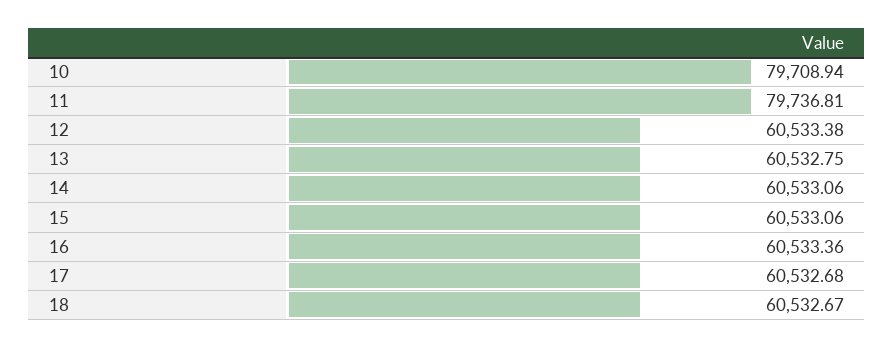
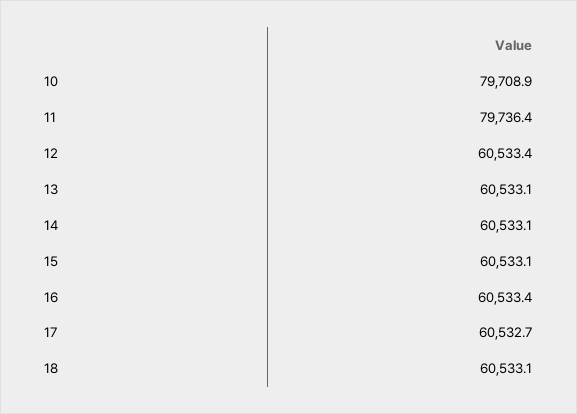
11: 79736.81 -> 79736.4
13: 60532.75 -> 60533.1
18: 60532.67 -> 60533.1

